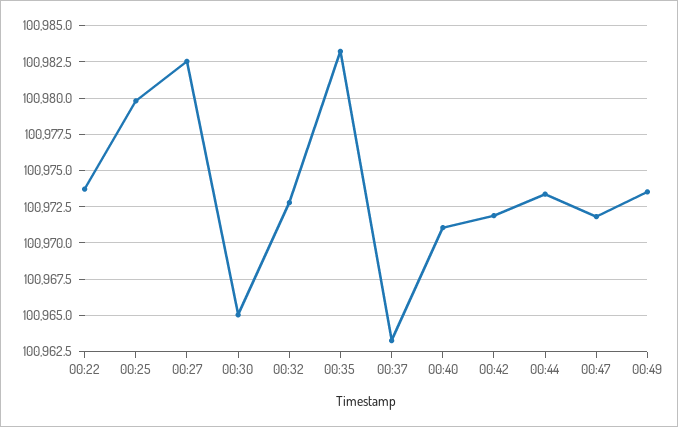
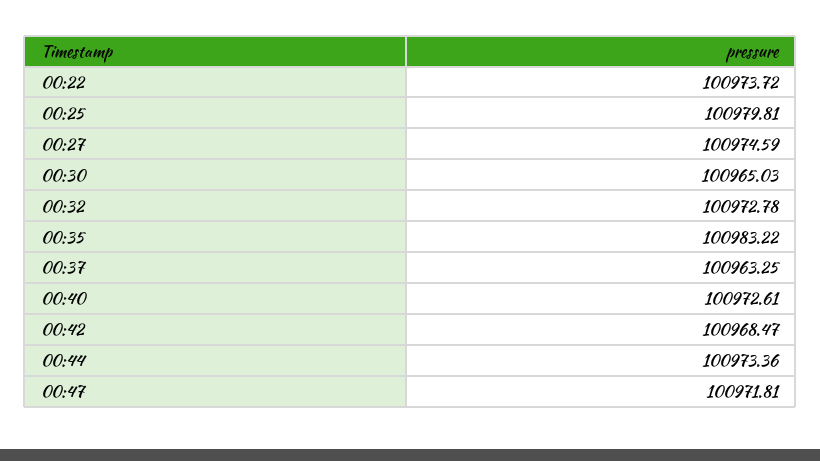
00:27: 100982.5 -> 100974.59
00:40: 100971 -> 100972.61
00:42: 100972 -> 100968.47
00:49: 100973.5 -> none

